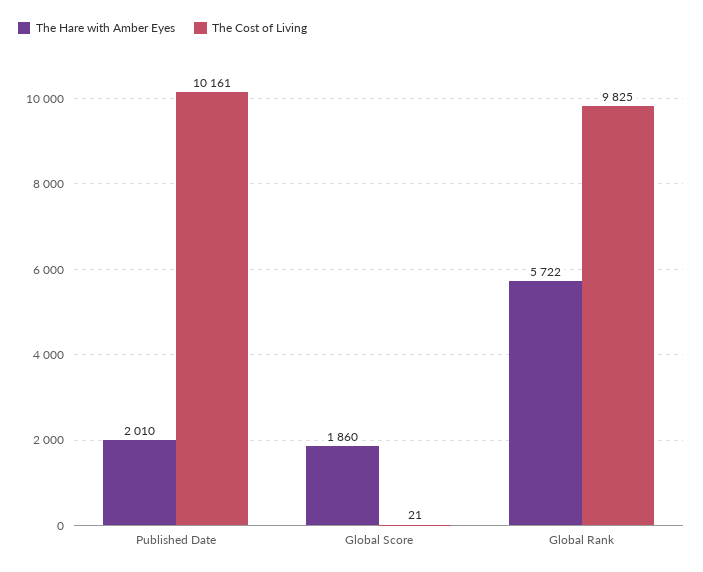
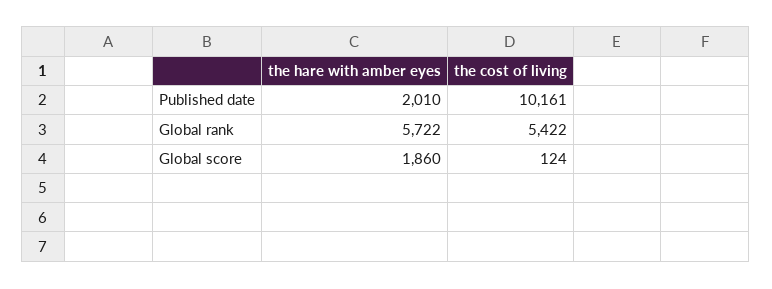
The Cost of Living, Global Score: 21 -> 124
The Cost of Living, Global Rank: 9825 -> 5422

